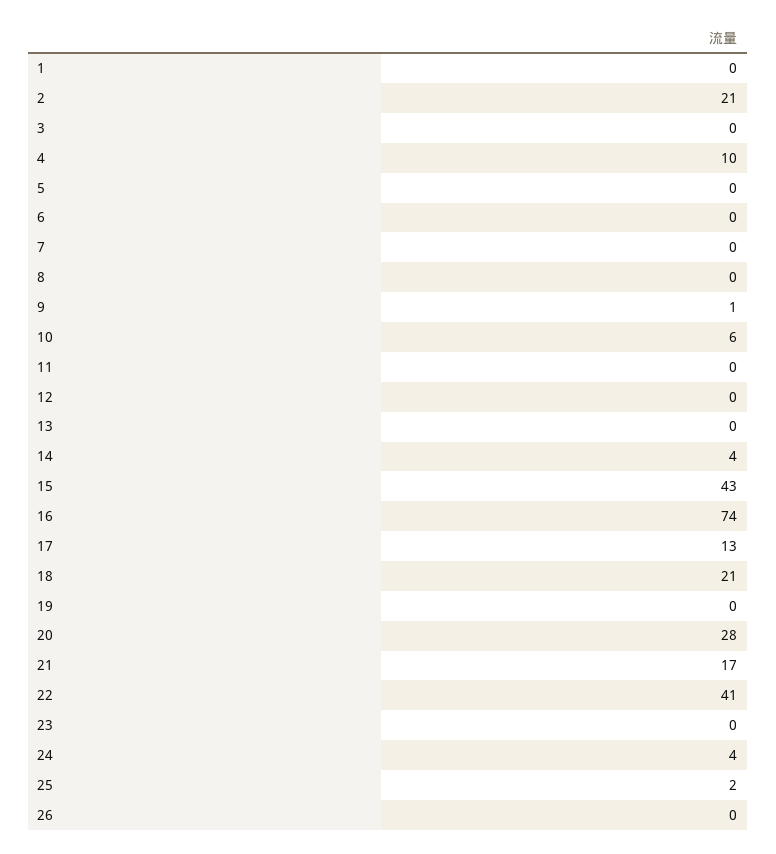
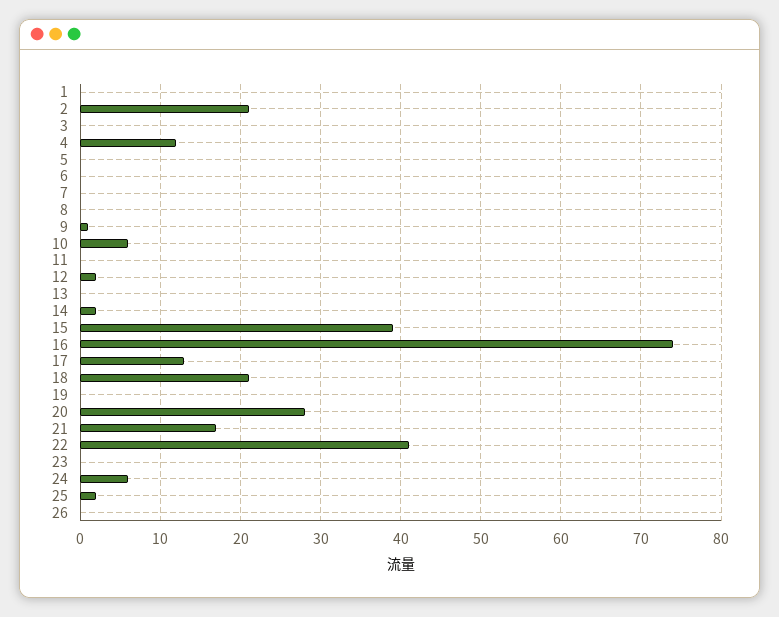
4: 10 -> 12
12: 0 -> 2
14: 4 -> 2
15: 43 -> 39
24: 4 -> 6

